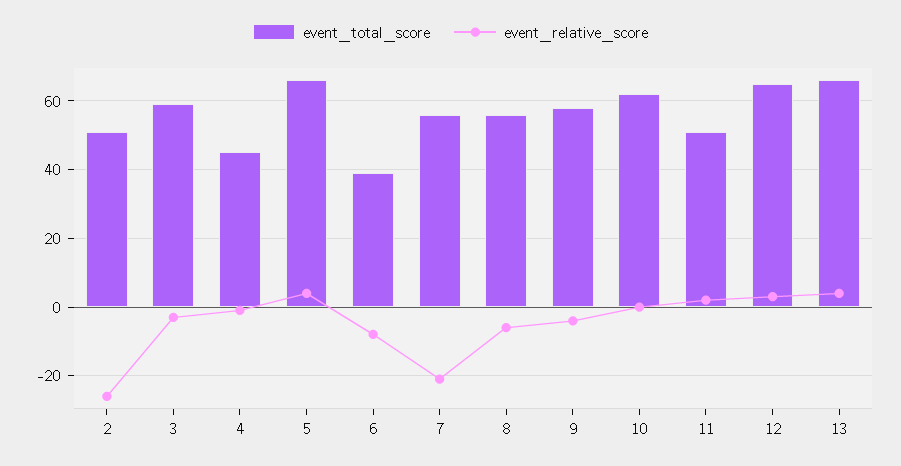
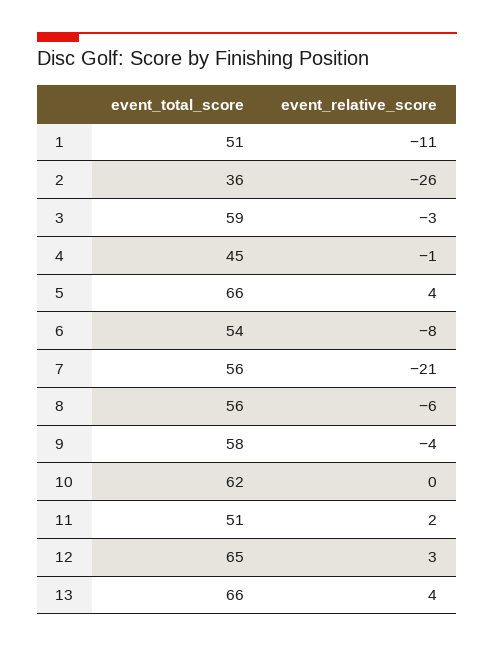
event_total_score, 2: 50 -> 36
event_total_score, 6: 40 -> 54
event_total_score, 1: none -> 51
event_relative_score, 1: none -> -11

